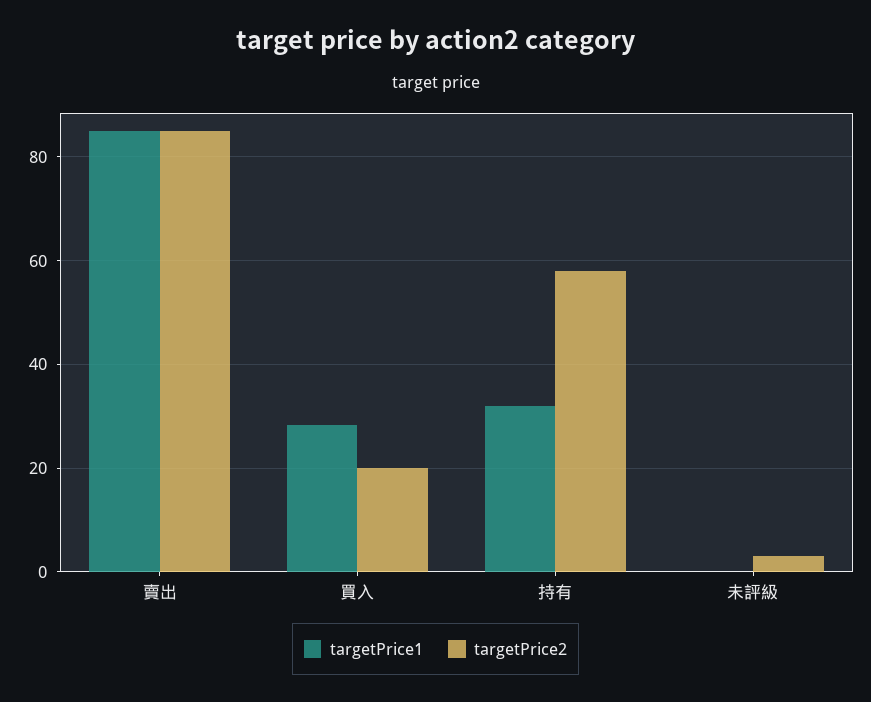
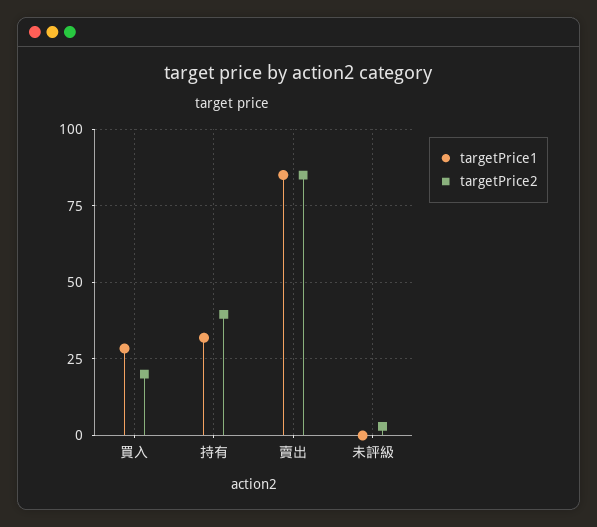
targetPrice2, 持有: 58 -> 40

